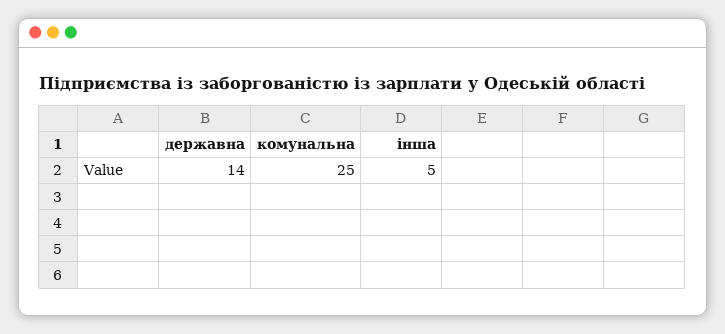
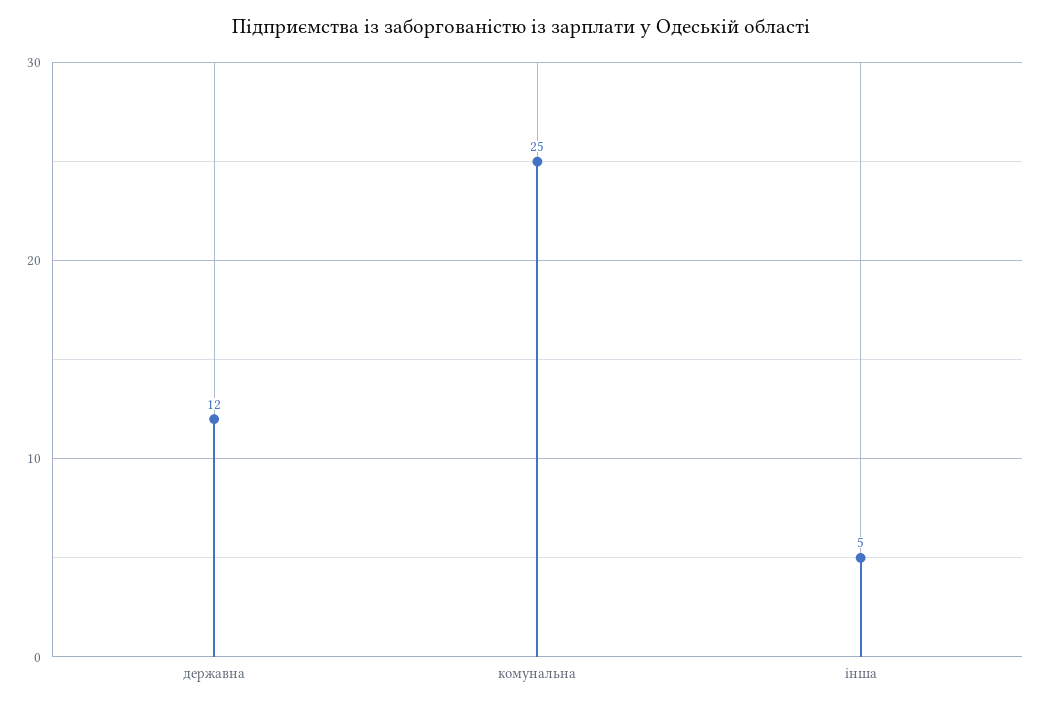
державна: 14 -> 12

